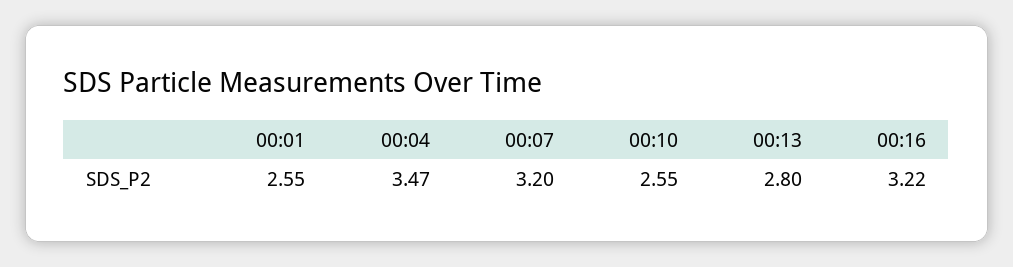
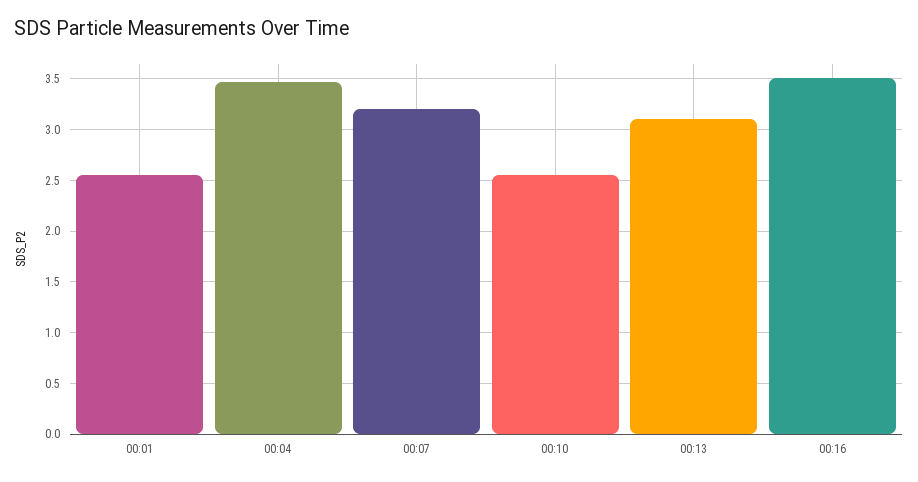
00:13: 2.8 -> 3.1
00:16: 3.22 -> 3.5

